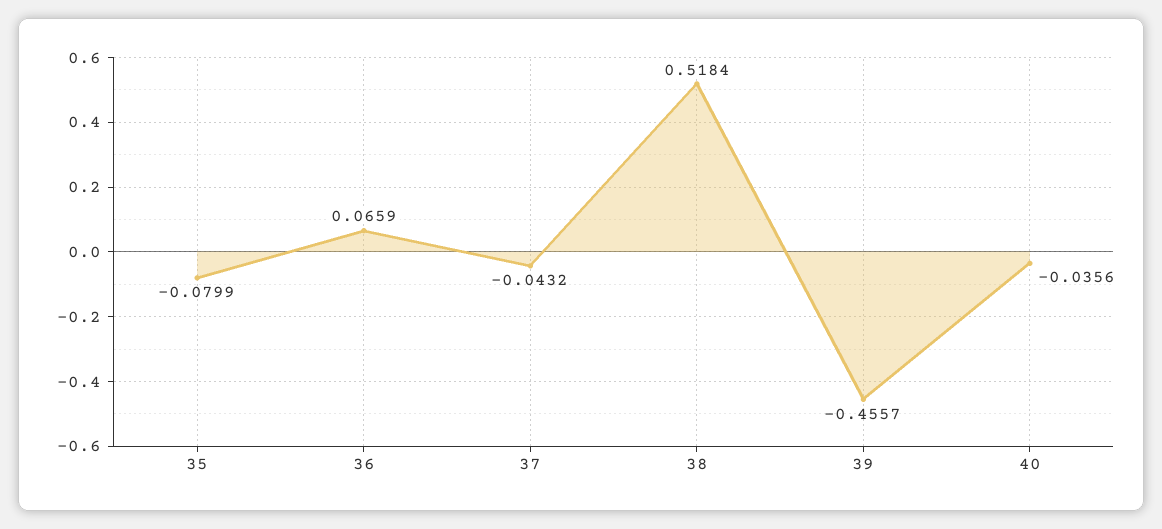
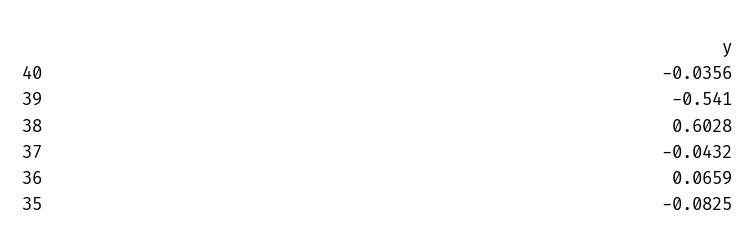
35: -0.0799 -> -0.0825
38: 0.5184 -> 0.6028
39: -0.4557 -> -0.541

